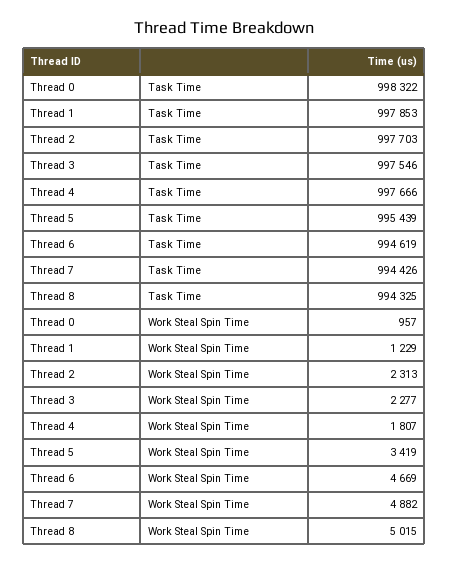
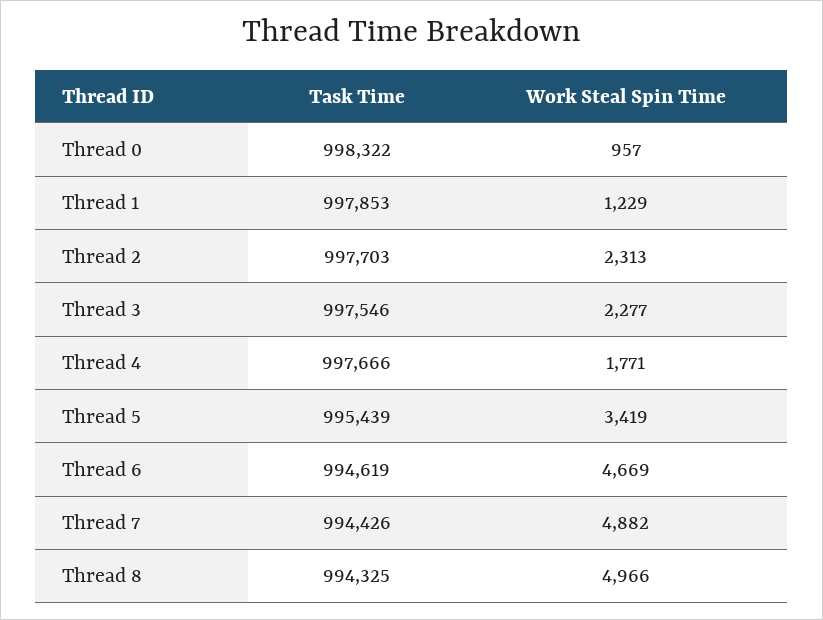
Thread 4, Work Steal Spin Time: 1807 -> 1771
Thread 8, Work Steal Spin Time: 5015 -> 4966

